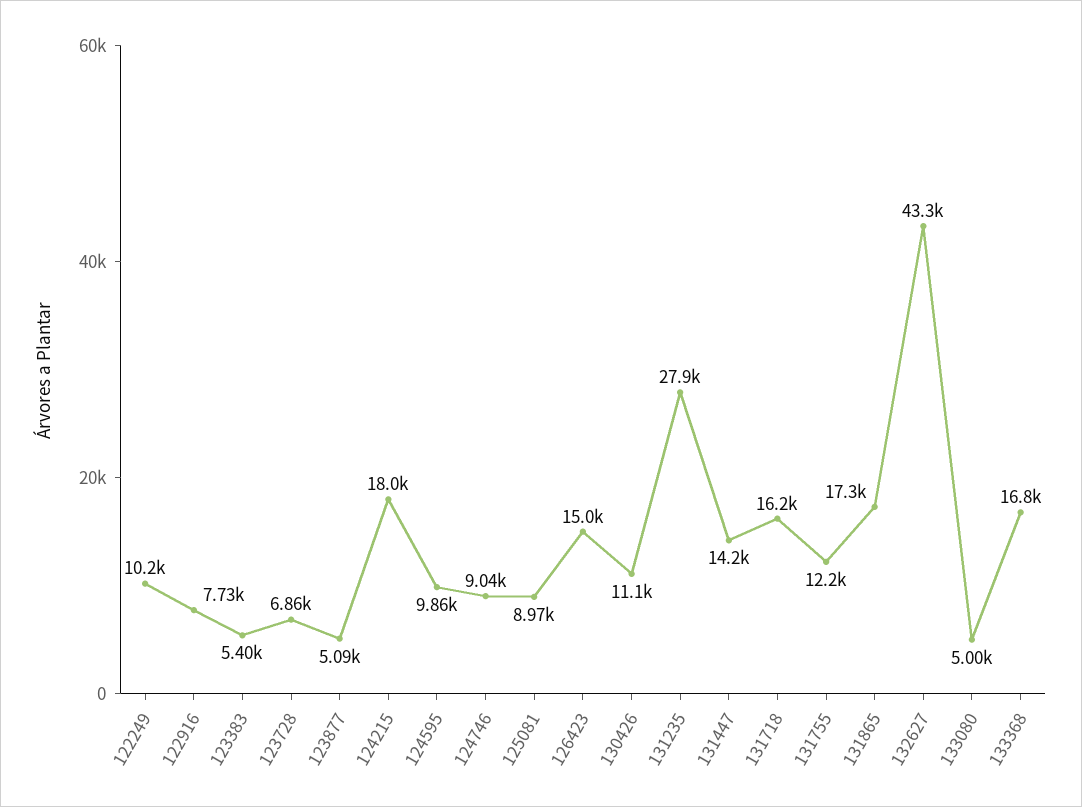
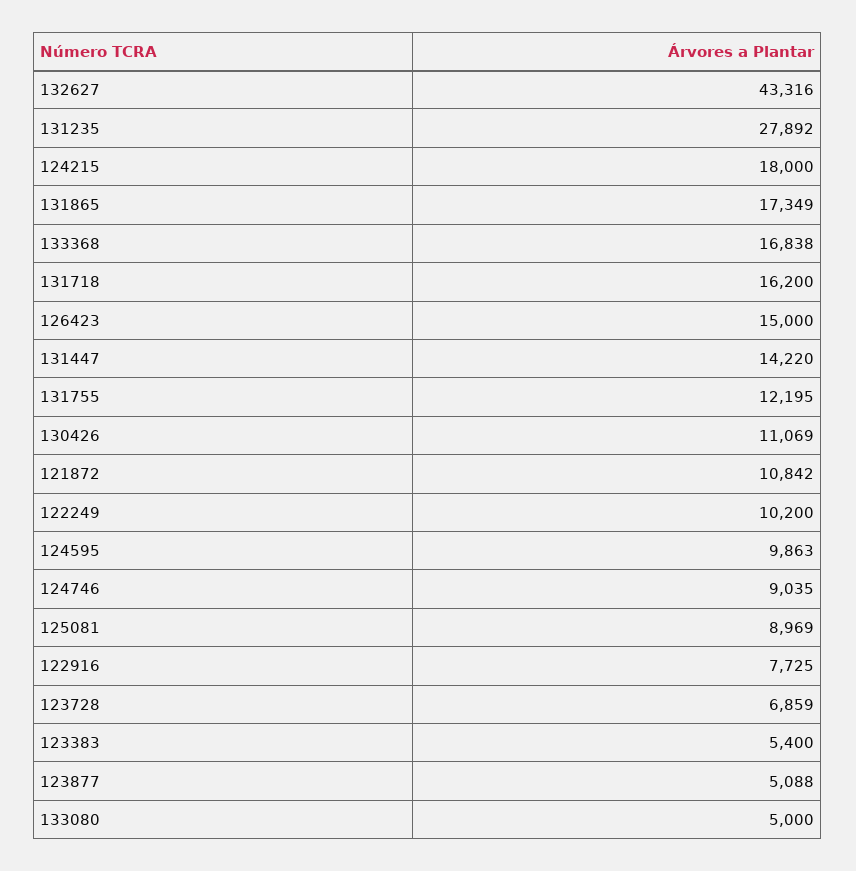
121872: none -> 10842

